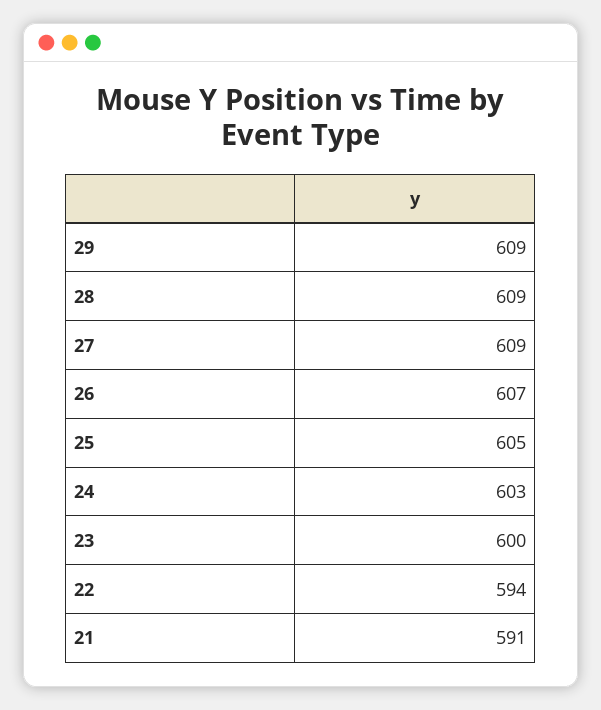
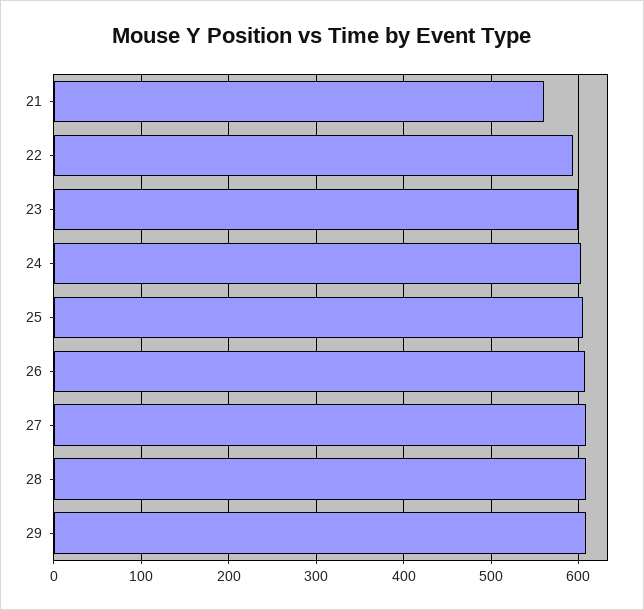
21: 591 -> 560

